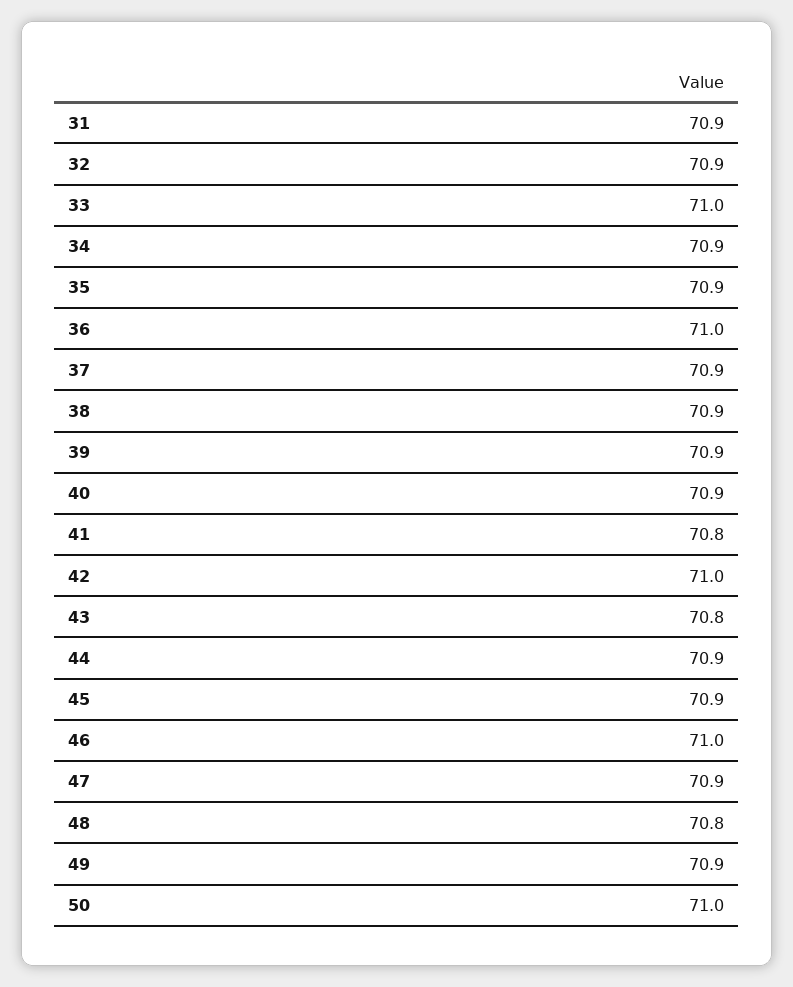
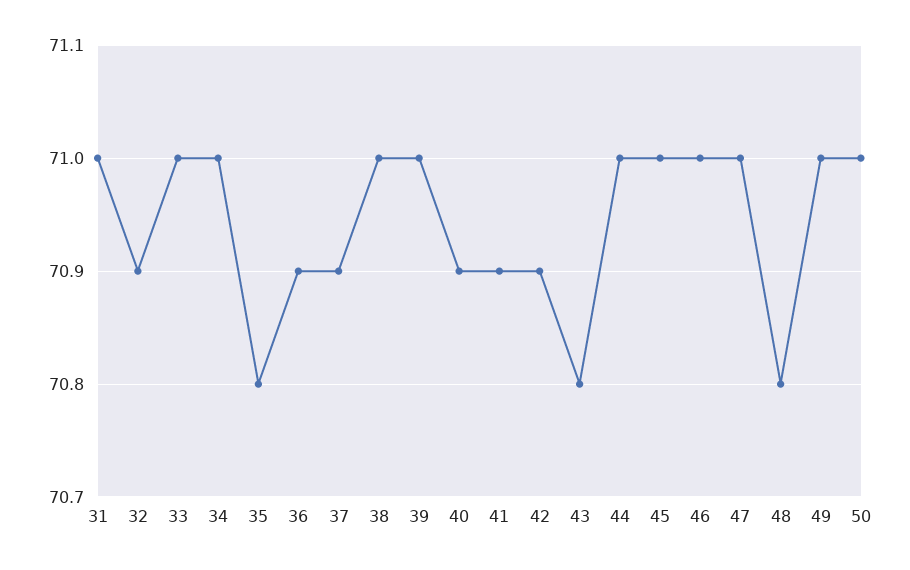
31: 70.9 -> 71
34: 70.9 -> 71
35: 70.9 -> 70.8
36: 71 -> 70.9
38: 70.9 -> 71
39: 70.9 -> 71
41: 70.8 -> 70.9
42: 71 -> 70.9
44: 70.9 -> 71
45: 70.9 -> 71
47: 70.9 -> 71
49: 70.9 -> 71

